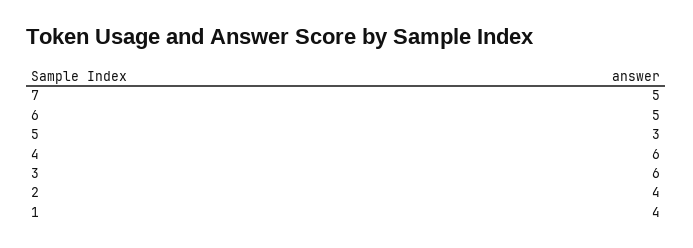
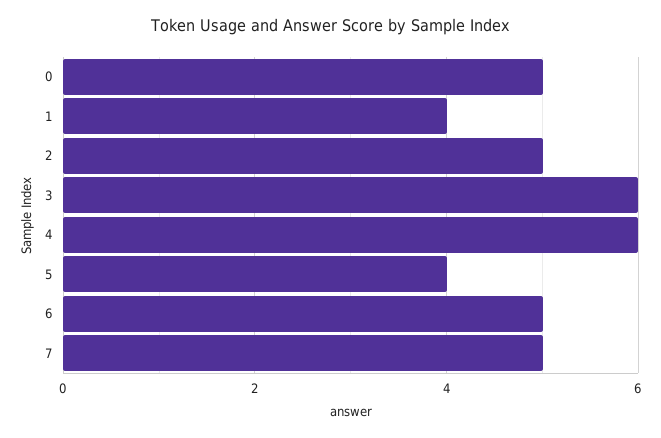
5: 3 -> 4
2: 4 -> 5
0: none -> 5

